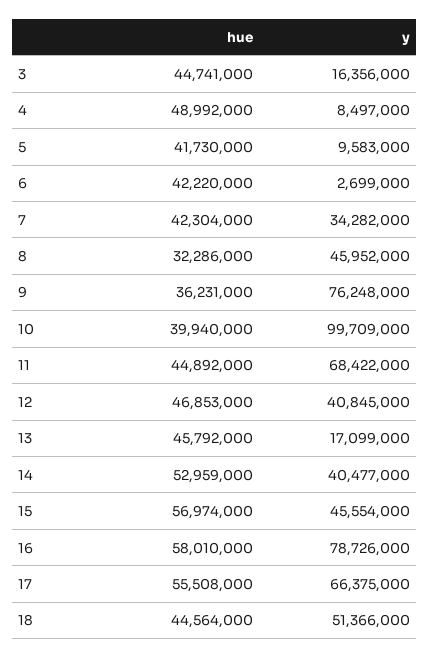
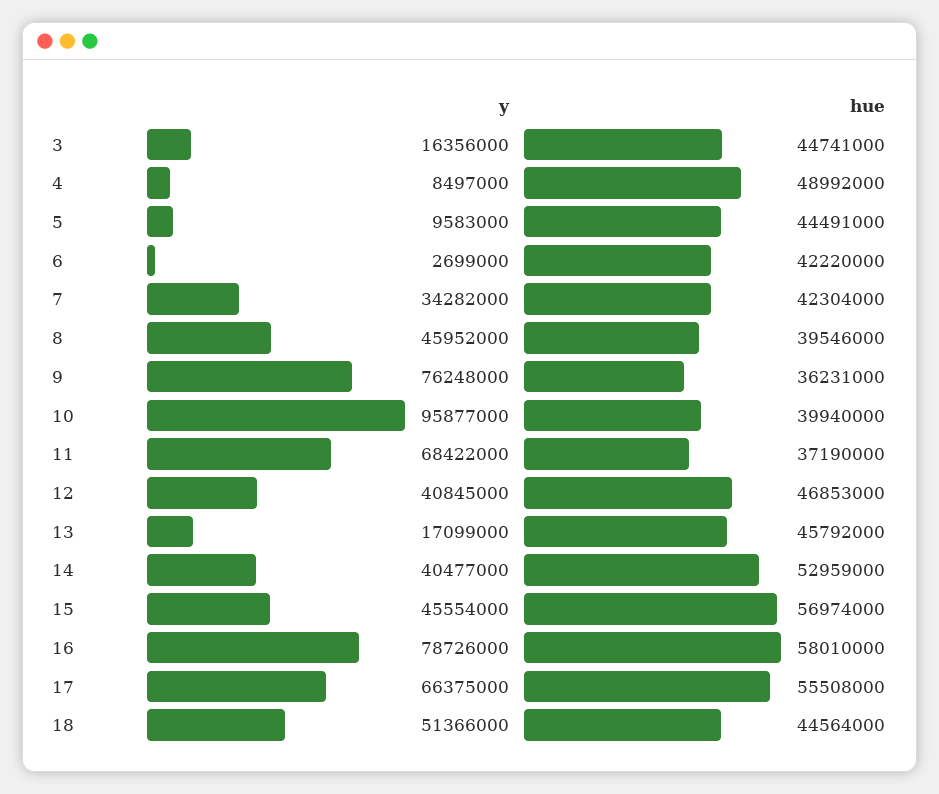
hue, 5: 41730000 -> 44491000
hue, 8: 32286000 -> 39546000
y, 10: 99709000 -> 95877000
hue, 11: 44892000 -> 37190000

